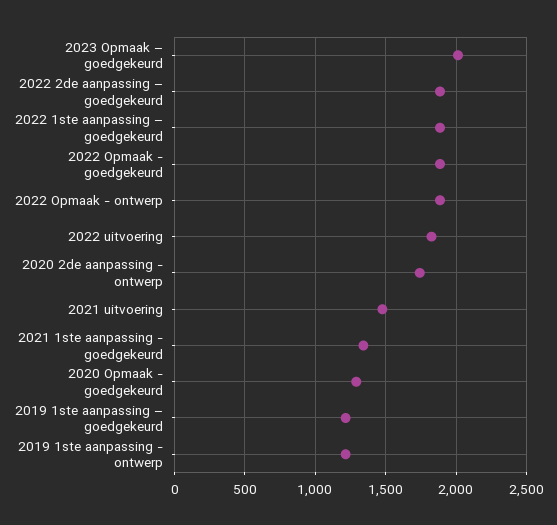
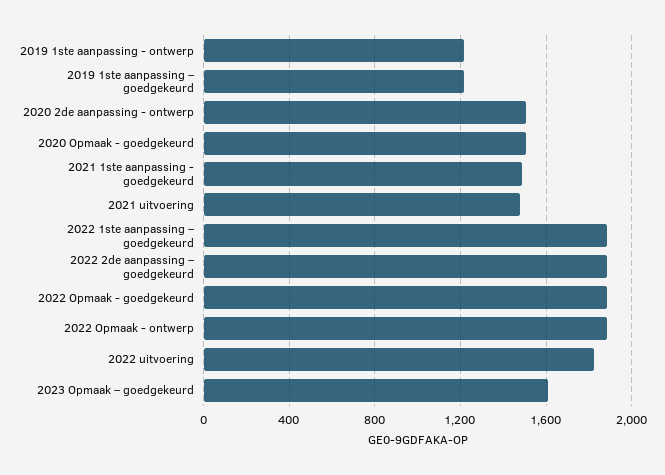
2023 Opmaak – goedgekeurd: 2000 -> 1600
2020 2de aanpassing - ontwerp: 1750 -> 1500
2021 1ste aanpassing - goedgekeurd: 1350 -> 1500
2020 Opmaak - goedgekeurd: 1300 -> 1500

